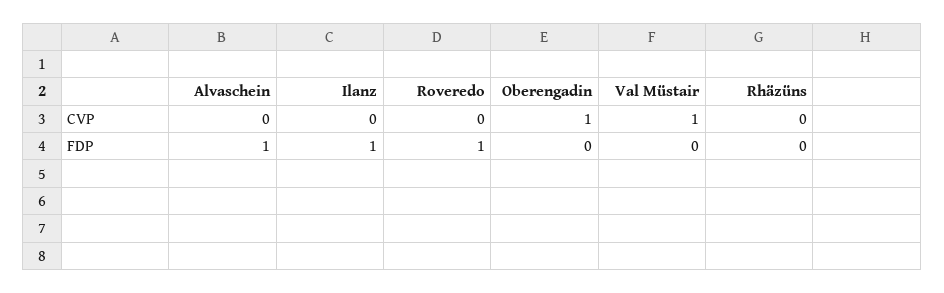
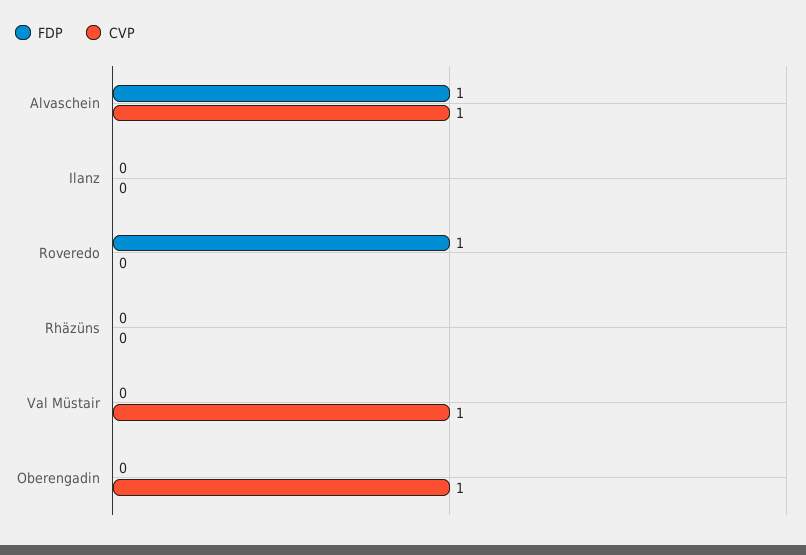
CVP, Alvaschein: 0 -> 1
FDP, Ilanz: 1 -> 0

